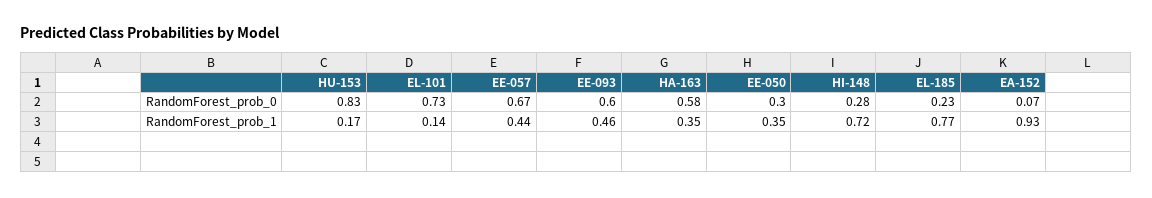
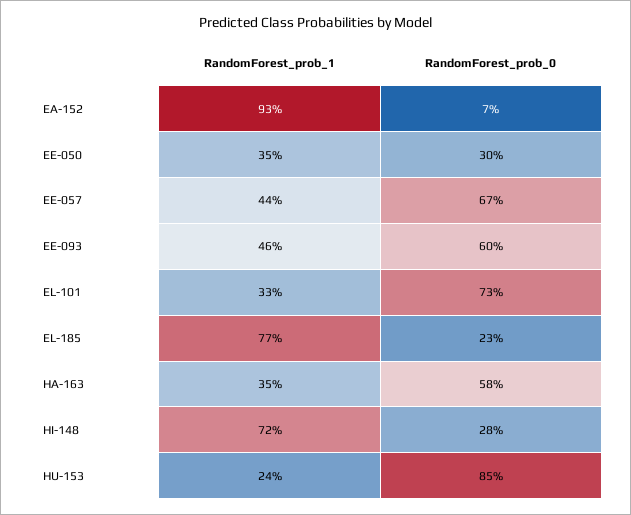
HU-153, RandomForest_prob_0: 0.83 -> 0.85
HU-153, RandomForest_prob_1: 0.17 -> 0.24
EL-101, RandomForest_prob_1: 0.14 -> 0.33

